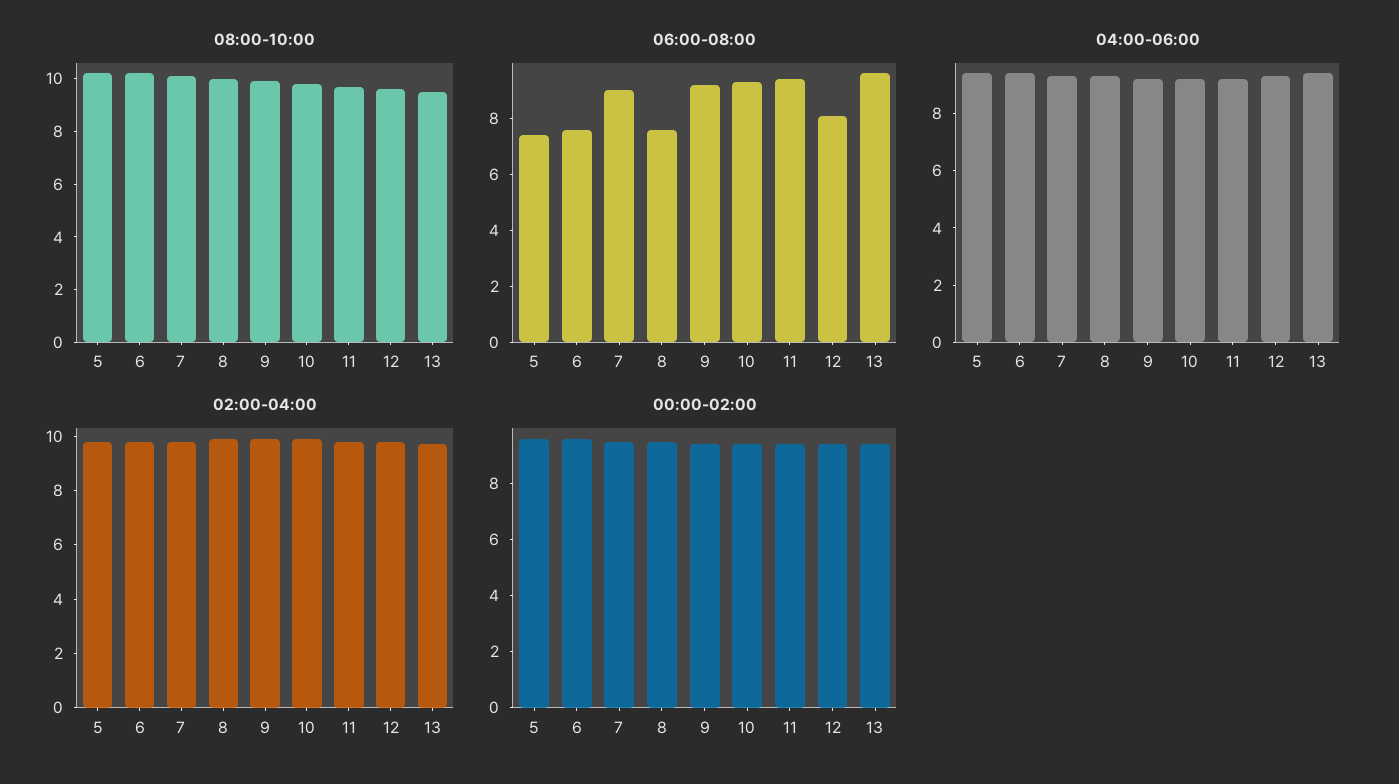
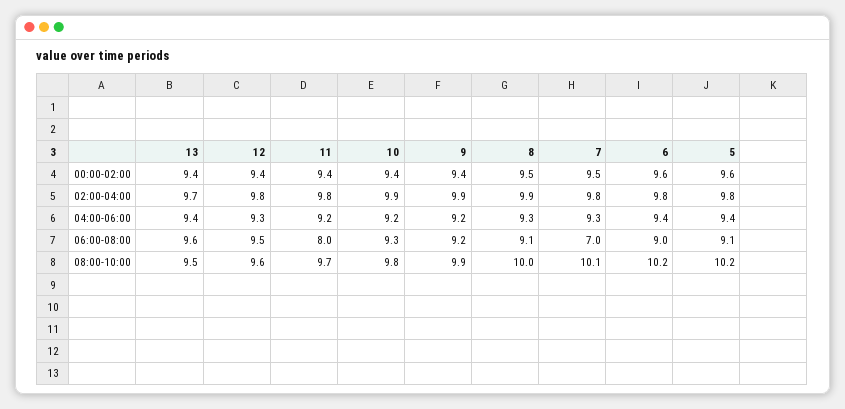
06:00-08:00, 5: 7.5 -> 9.1
06:00-08:00, 6: 7.5 -> 9
06:00-08:00, 7: 9 -> 7
06:00-08:00, 8: 7.5 -> 9.1
06:00-08:00, 11: 9.5 -> 8
06:00-08:00, 12: 8 -> 9.5

